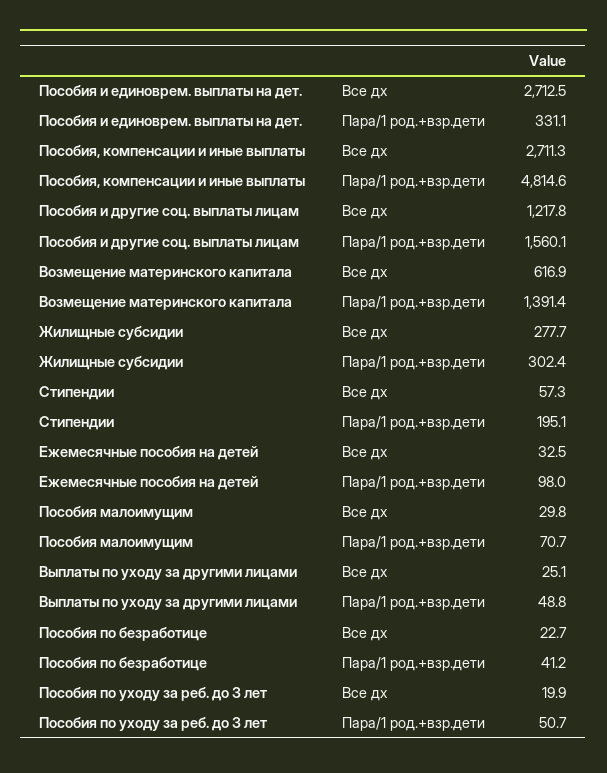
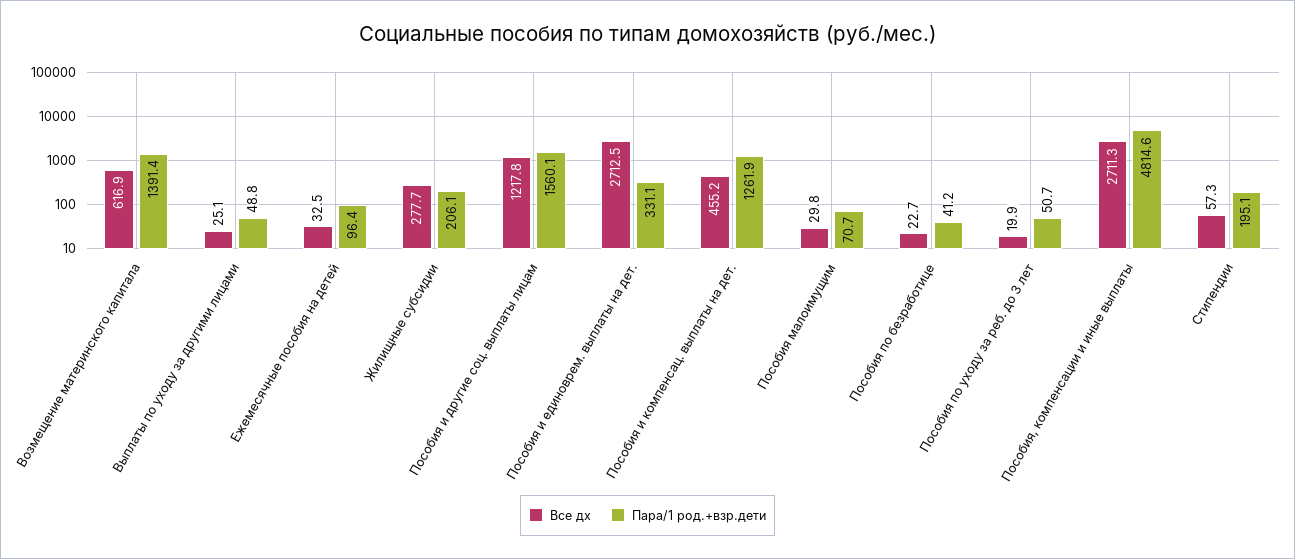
Пара/1 род.+взр.дети, Жилищные субсидии: 302.4 -> 206.1
Пара/1 род.+взр.дети, Ежемесячные пособия на детей: 98 -> 96.4
Все дх, Пособия и компенсац. выплаты на дет.: none -> 455.2
Пара/1 род.+взр.дети, Пособия и компенсац. выплаты на дет.: none -> 1261.9

